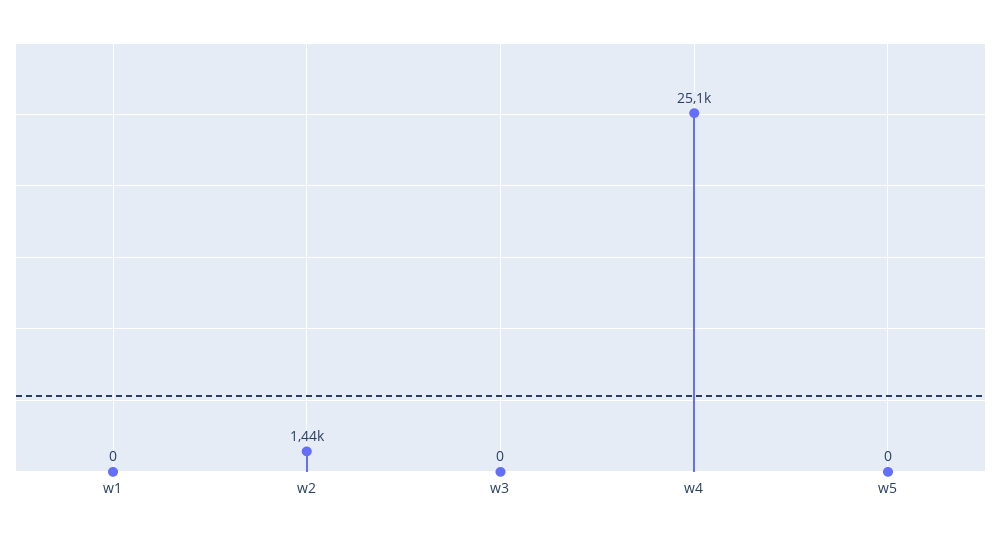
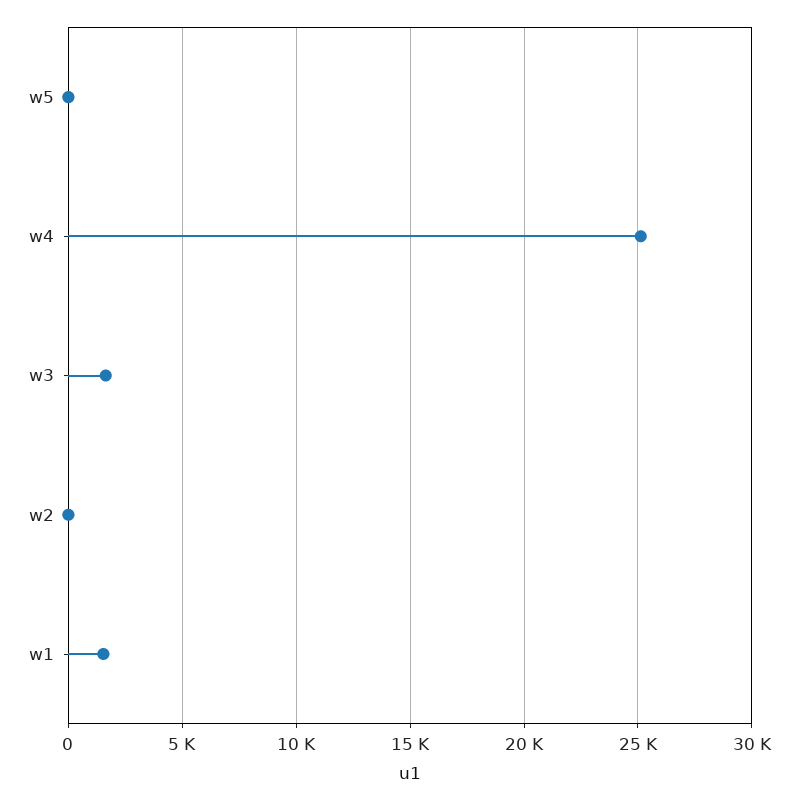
w1: 0 -> 1500
w2: 1440 -> 0
w3: 0 -> 1500

